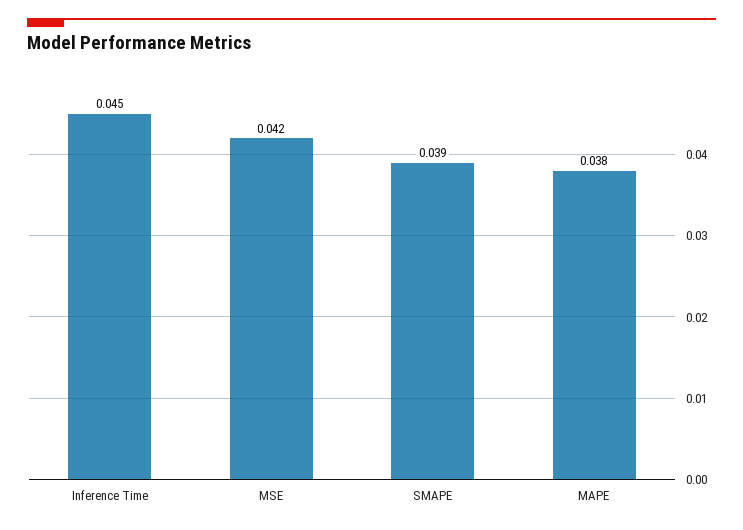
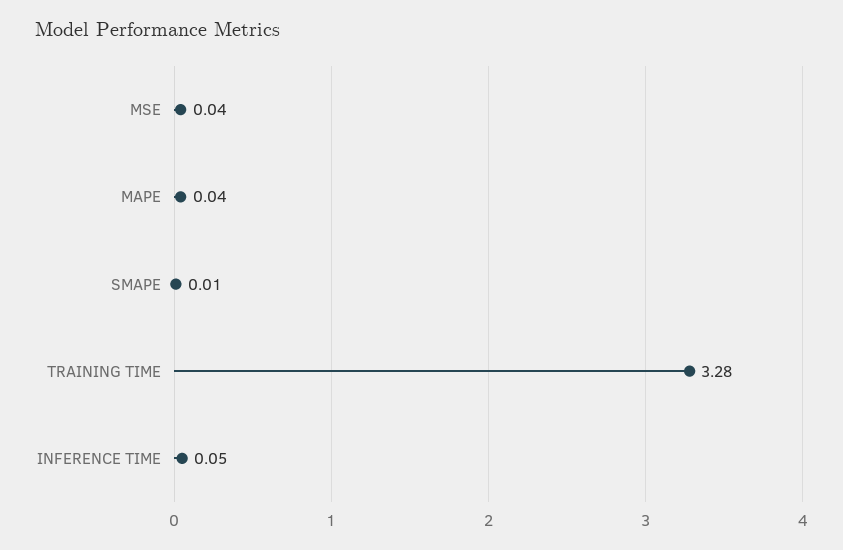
SMAPE: 0.039 -> 0.01
TRAINING TIME: none -> 3.28

